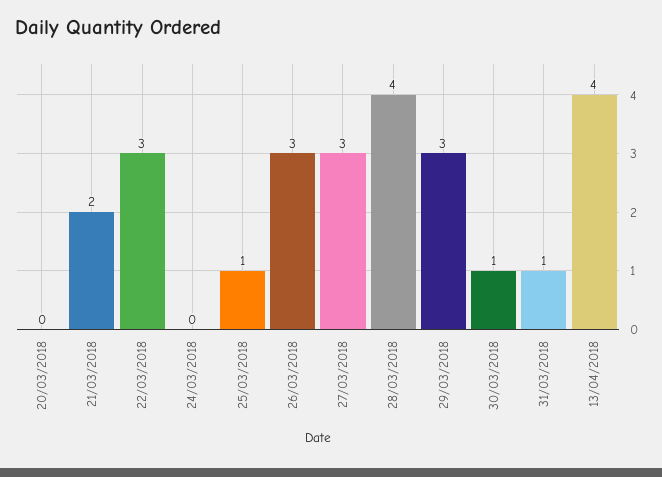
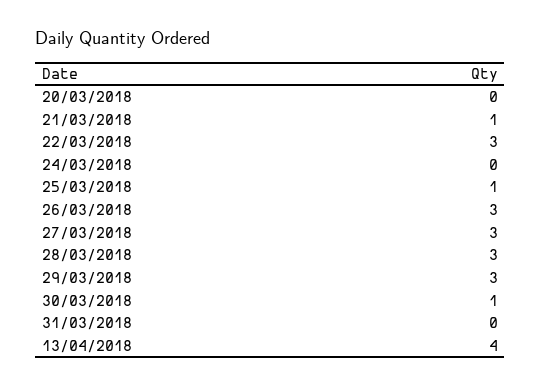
21/03/2018: 2 -> 1
28/03/2018: 4 -> 3
31/03/2018: 1 -> 0

